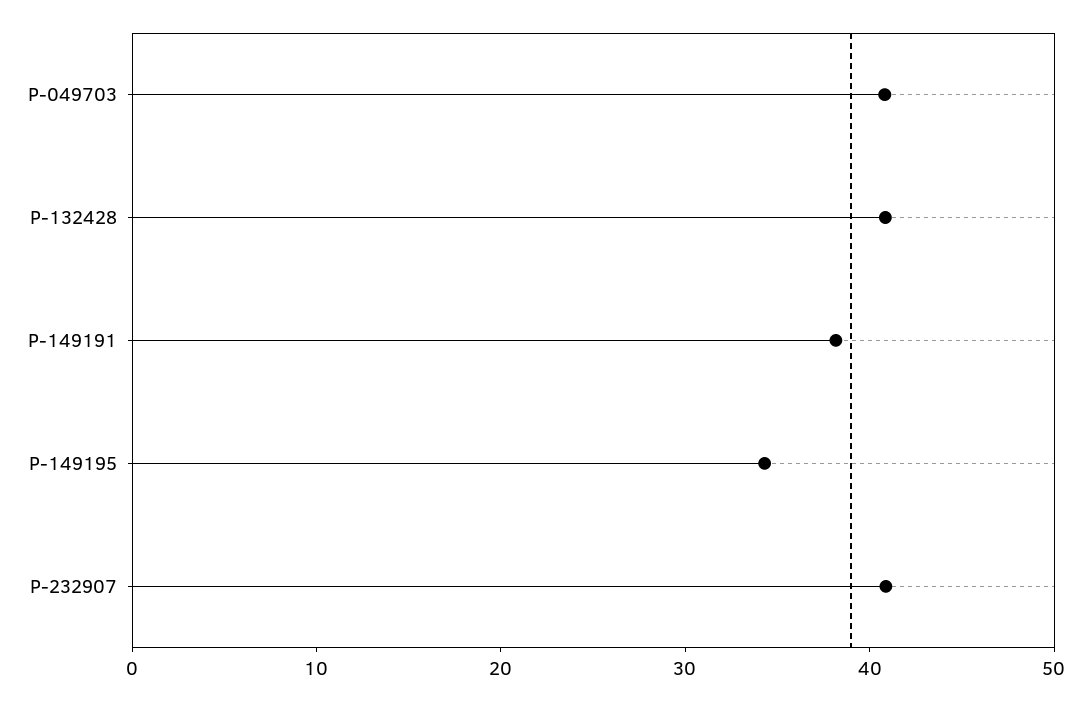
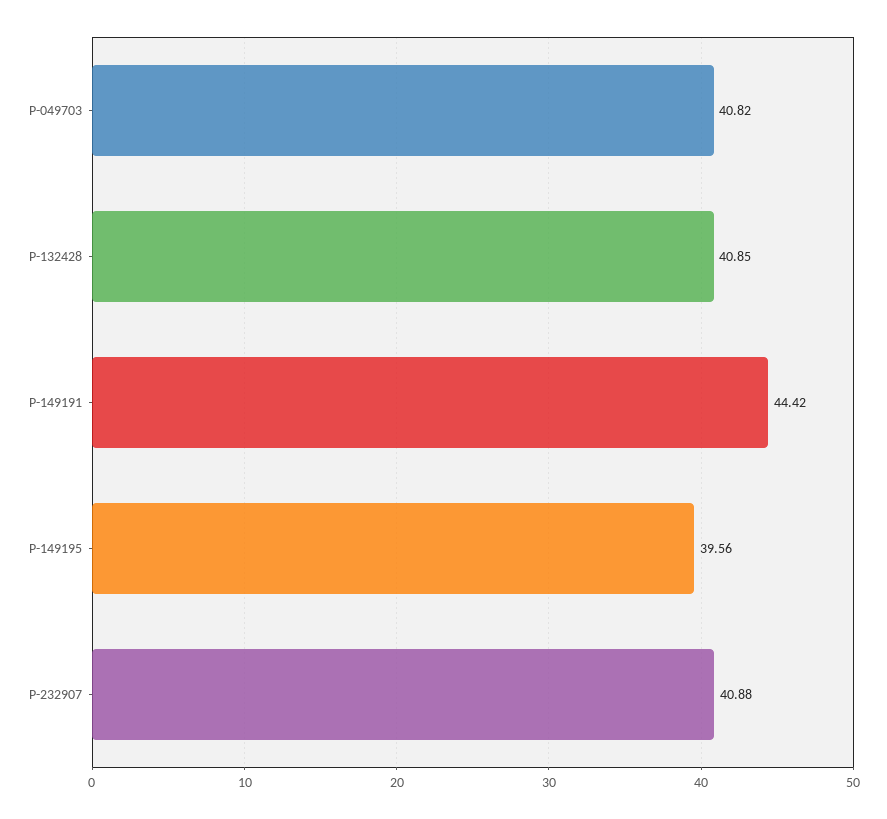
P-149191: 38 -> 44.42
P-149195: 34 -> 39.56

